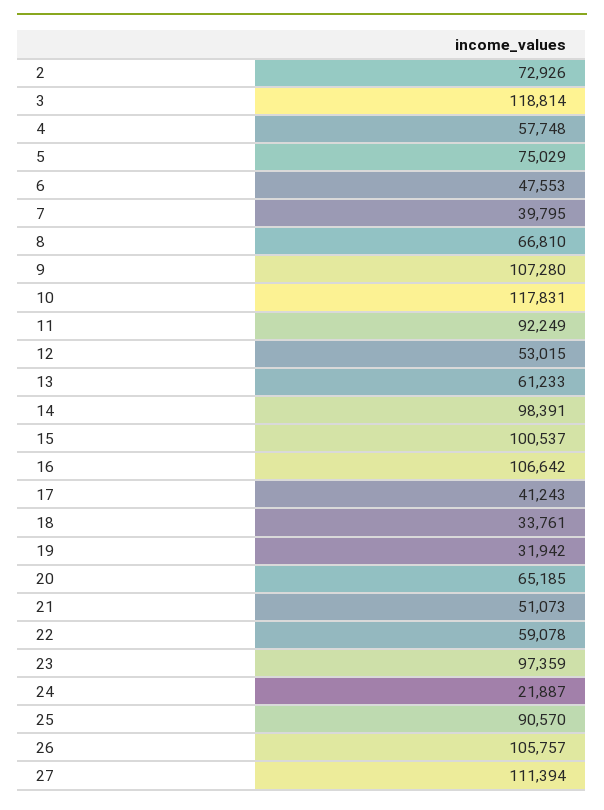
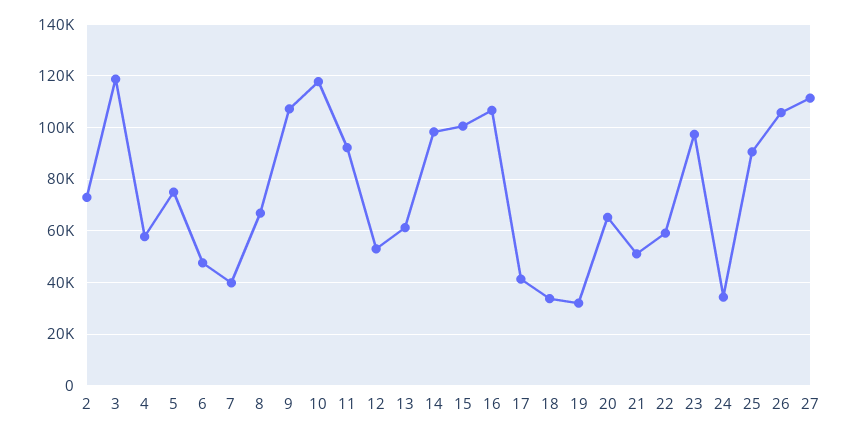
24: 21887 -> 35000

